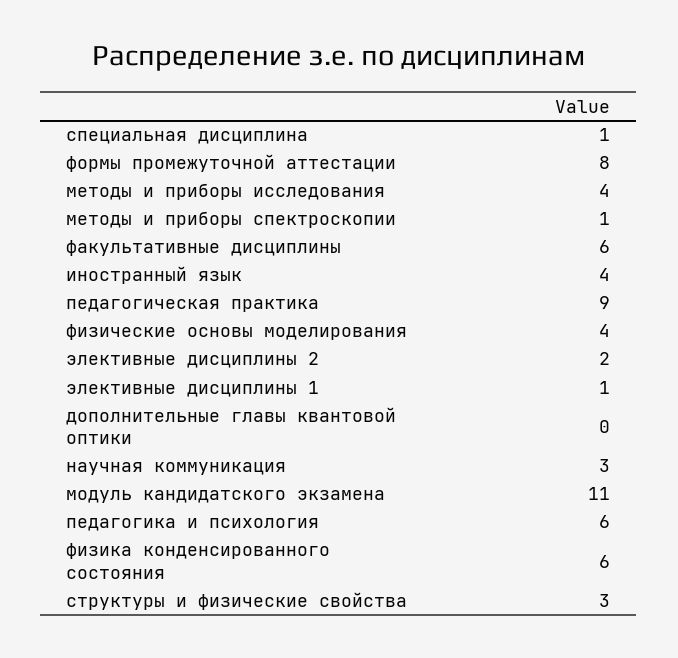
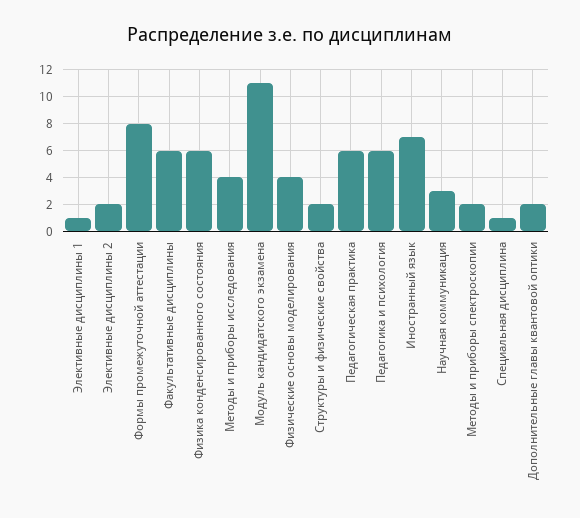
методы и приборы спектроскопии: 1 -> 2
иностранный язык: 4 -> 7
педагогическая практика: 9 -> 6
дополнительные главы квантовой оптики: 0 -> 2
структуры и физические свойства: 3 -> 2

